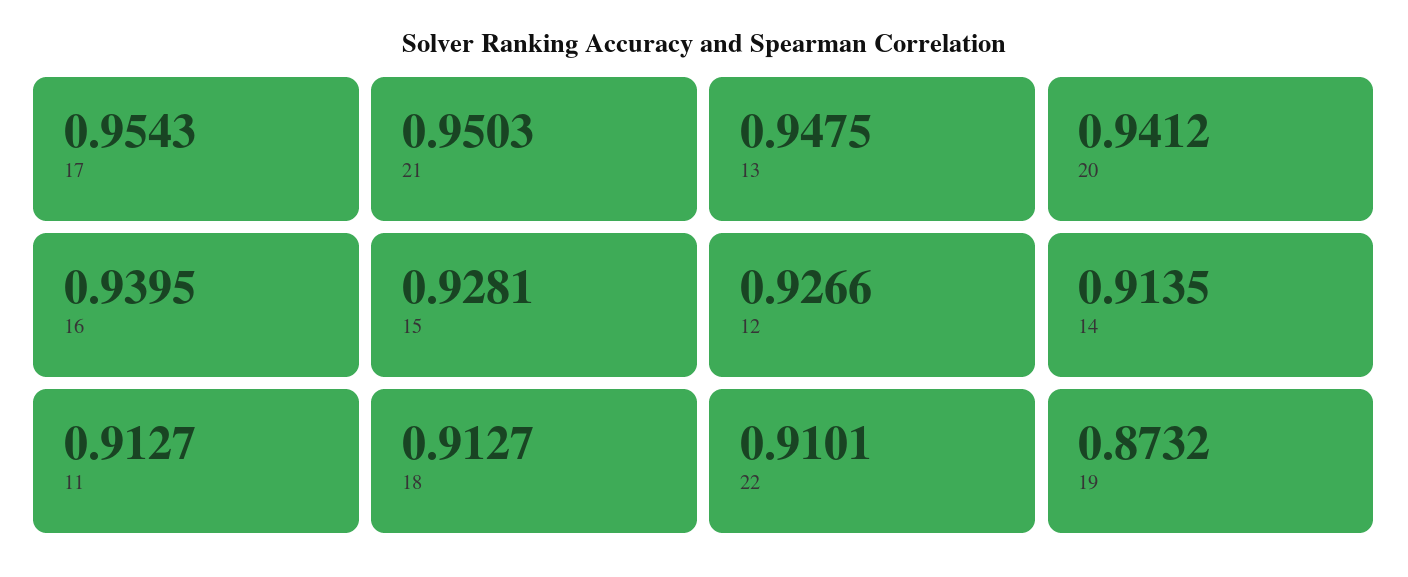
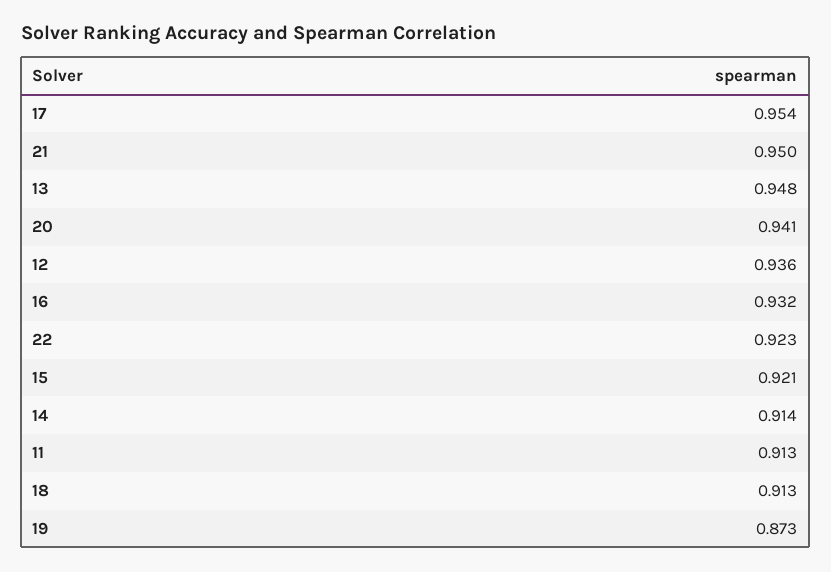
16: 0.9395 -> 0.932
15: 0.9281 -> 0.921
12: 0.9266 -> 0.936
22: 0.9101 -> 0.923

